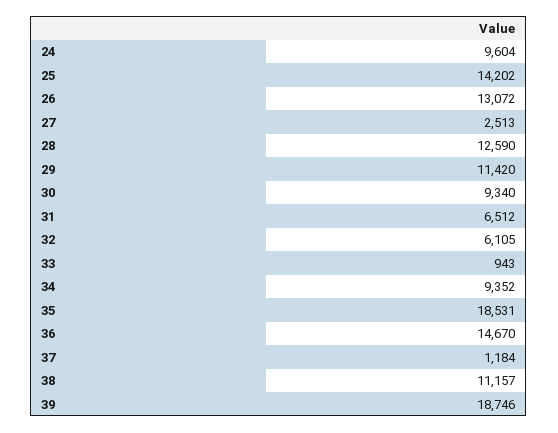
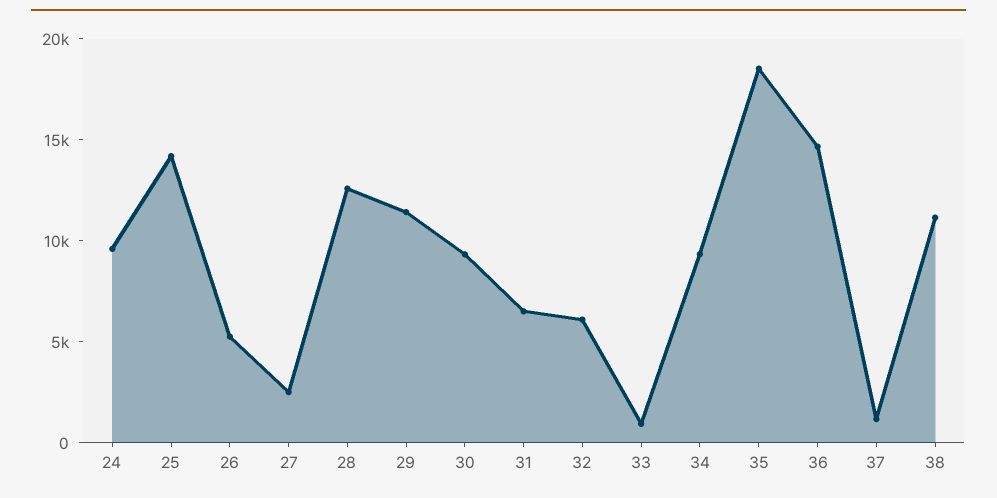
26: 13072 -> 5000
39: 18746 -> none

